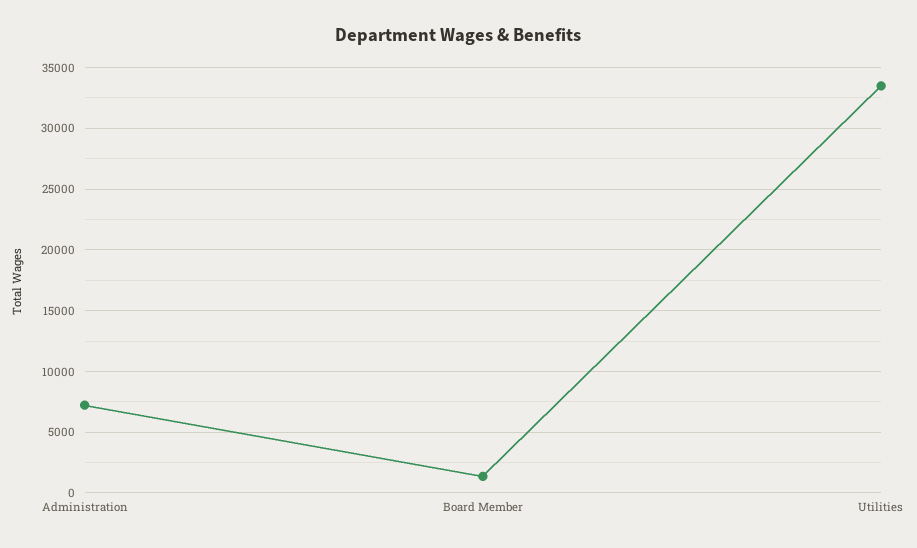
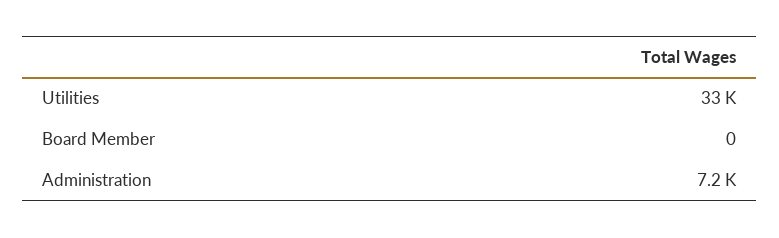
Board Member: 1500 -> 0

